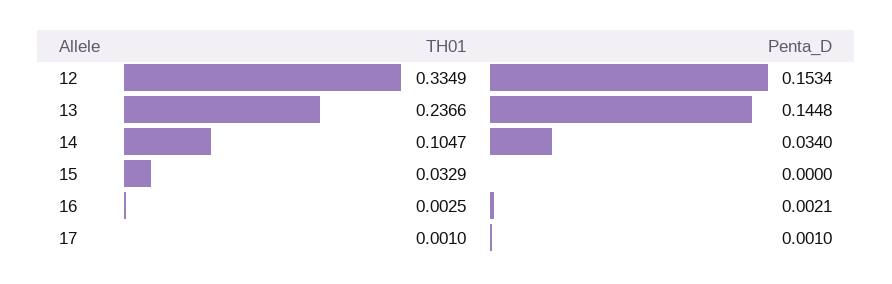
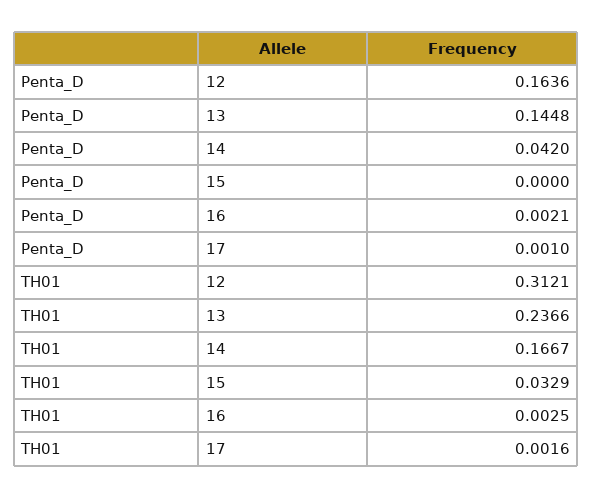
TH01, 12: 0.3349 -> 0.3121
Penta_D, 12: 0.1534 -> 0.1636
TH01, 14: 0.1047 -> 0.1667
Penta_D, 14: 0.034 -> 0.042
TH01, 17: 0.001 -> 0.0016

